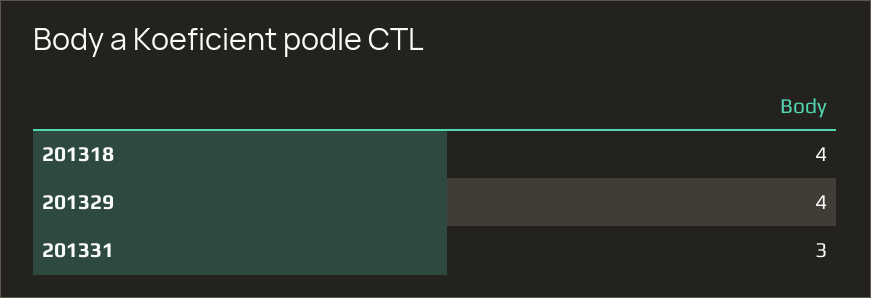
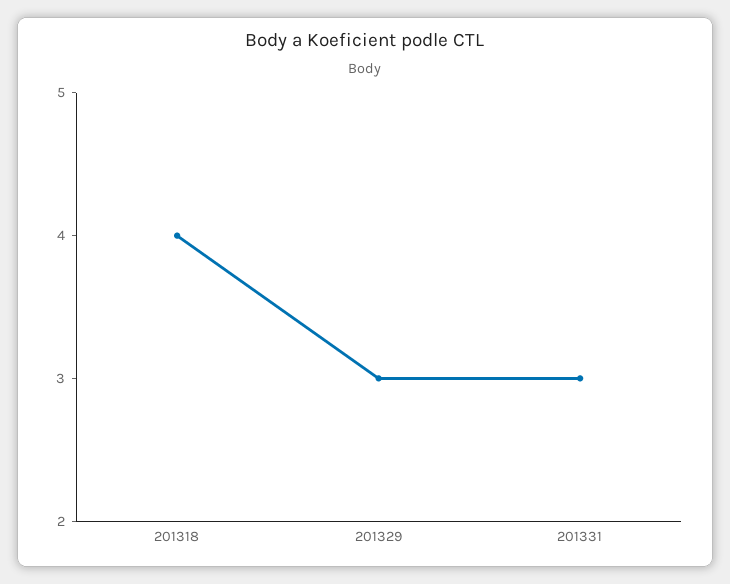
201329: 4 -> 3

